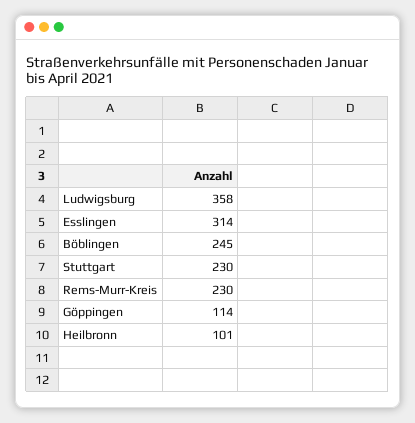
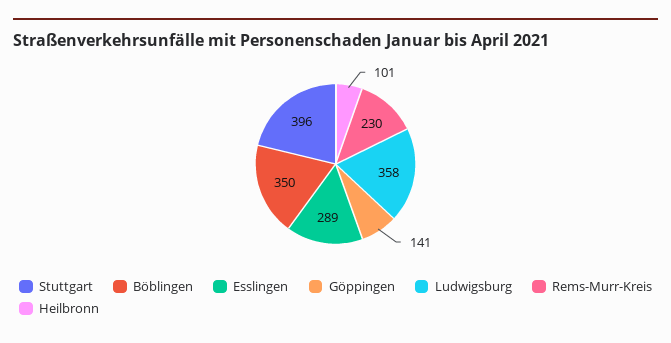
Esslingen: 314 -> 289
Böblingen: 245 -> 350
Stuttgart: 230 -> 396
Göppingen: 114 -> 141

